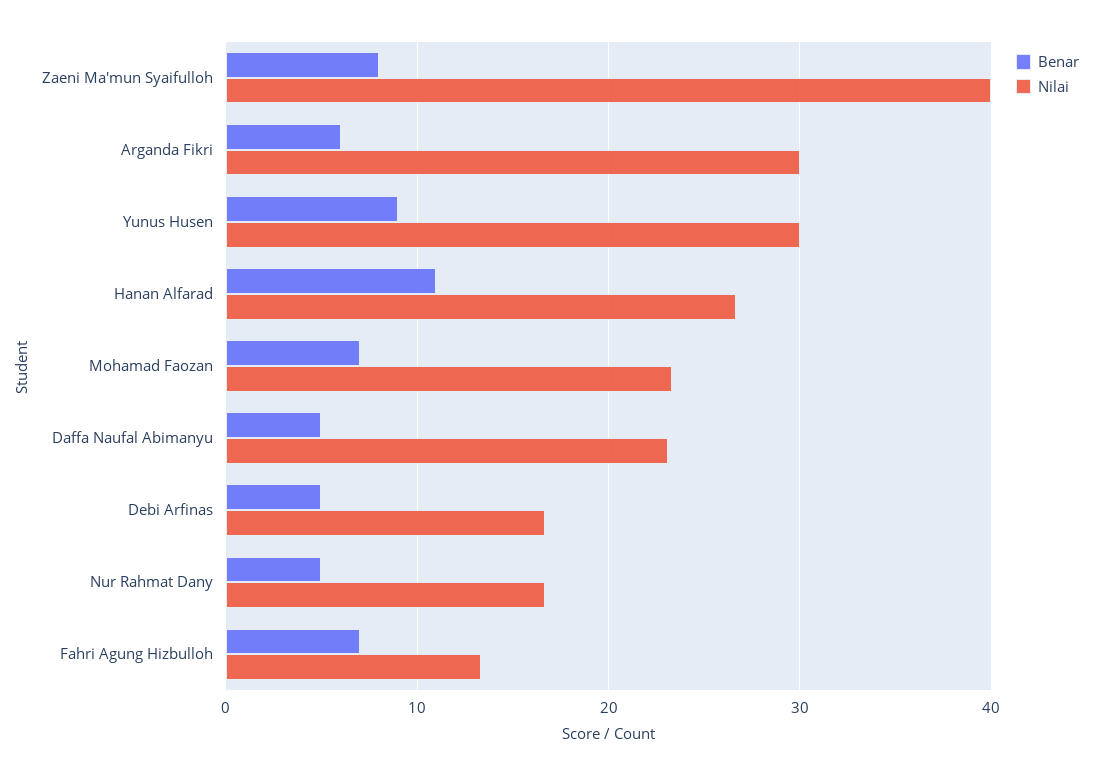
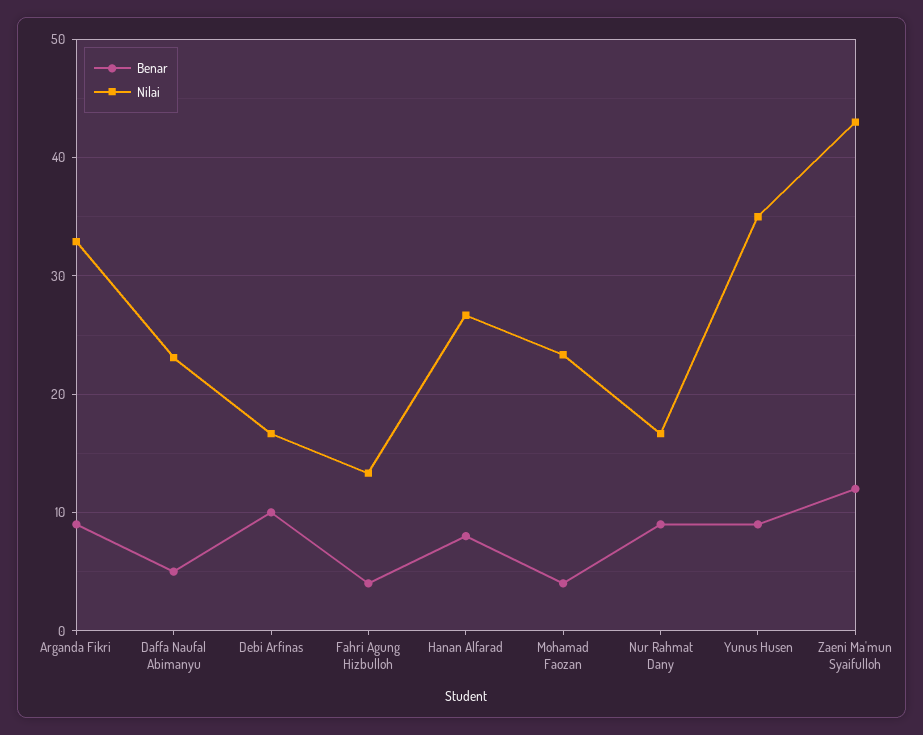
Benar, Zaeni Ma'mun Syaifulloh: 8 -> 12
Nilai, Zaeni Ma'mun Syaifulloh: 40 -> 43
Benar, Arganda Fikri: 6 -> 9
Nilai, Arganda Fikri: 30 -> 33
Nilai, Yunus Husen: 30 -> 35
Benar, Hanan Alfarad: 11 -> 8
Benar, Mohamad Faozan: 7 -> 4
Benar, Debi Arfinas: 5 -> 10
Benar, Nur Rahmat Dany: 5 -> 9
Benar, Fahri Agung Hizbulloh: 7 -> 4

